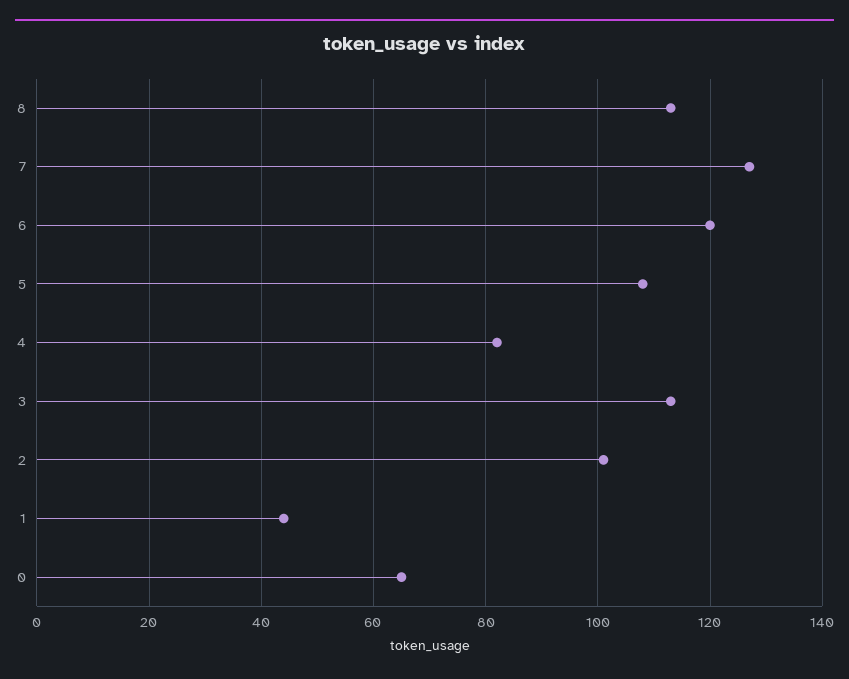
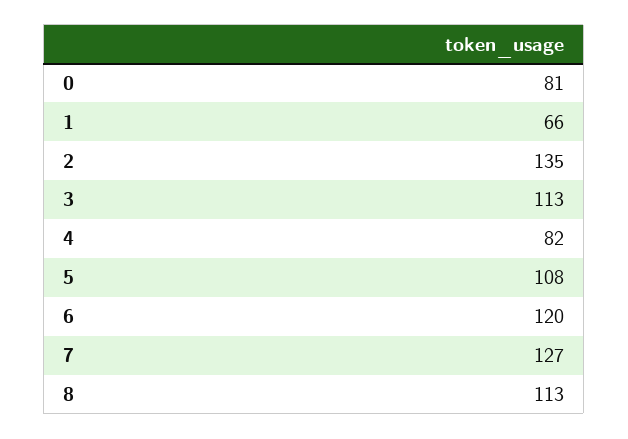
2: 100 -> 135
1: 45 -> 66
0: 65 -> 81

